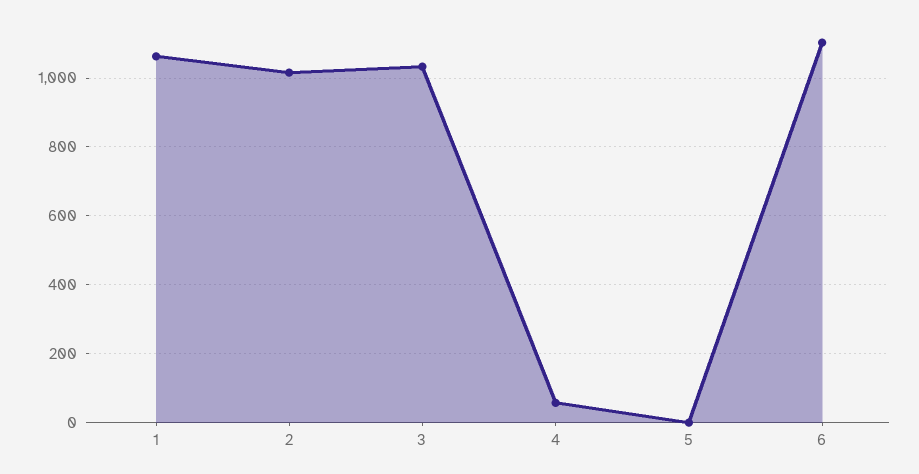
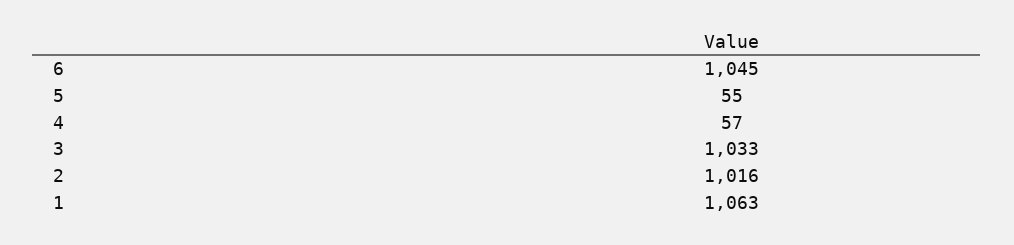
5: 0 -> 55
6: 1100 -> 1045

